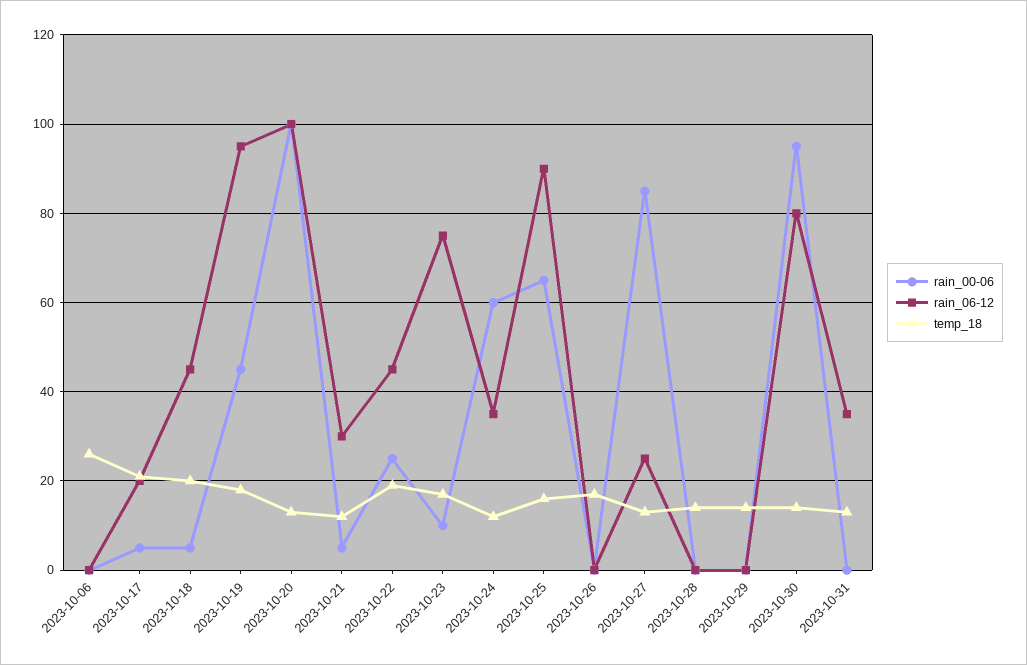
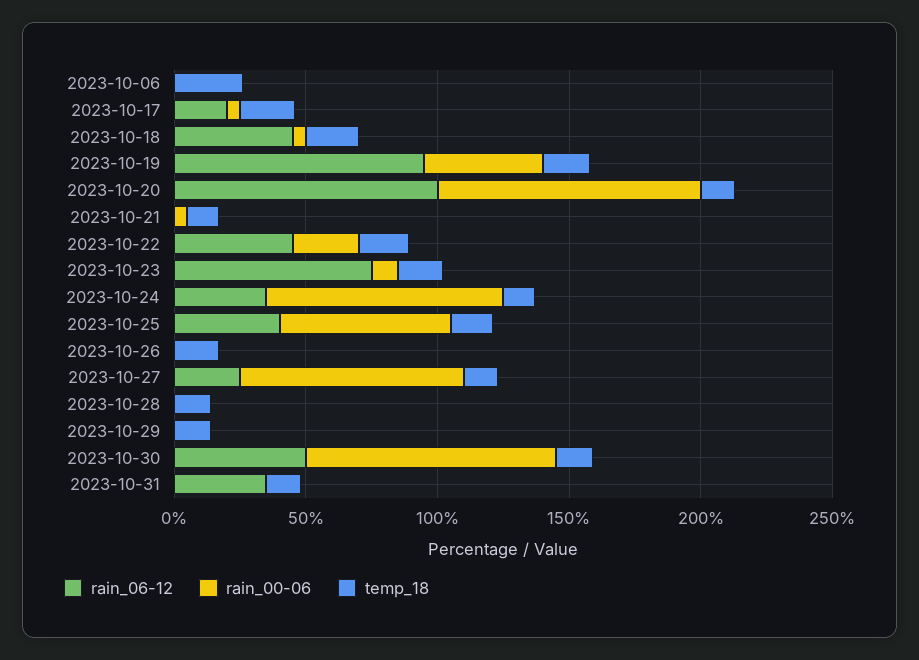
rain_06-12, 2023-10-21: 30 -> 0
rain_00-06, 2023-10-24: 60 -> 90
rain_06-12, 2023-10-25: 90 -> 40
rain_06-12, 2023-10-30: 80 -> 50

